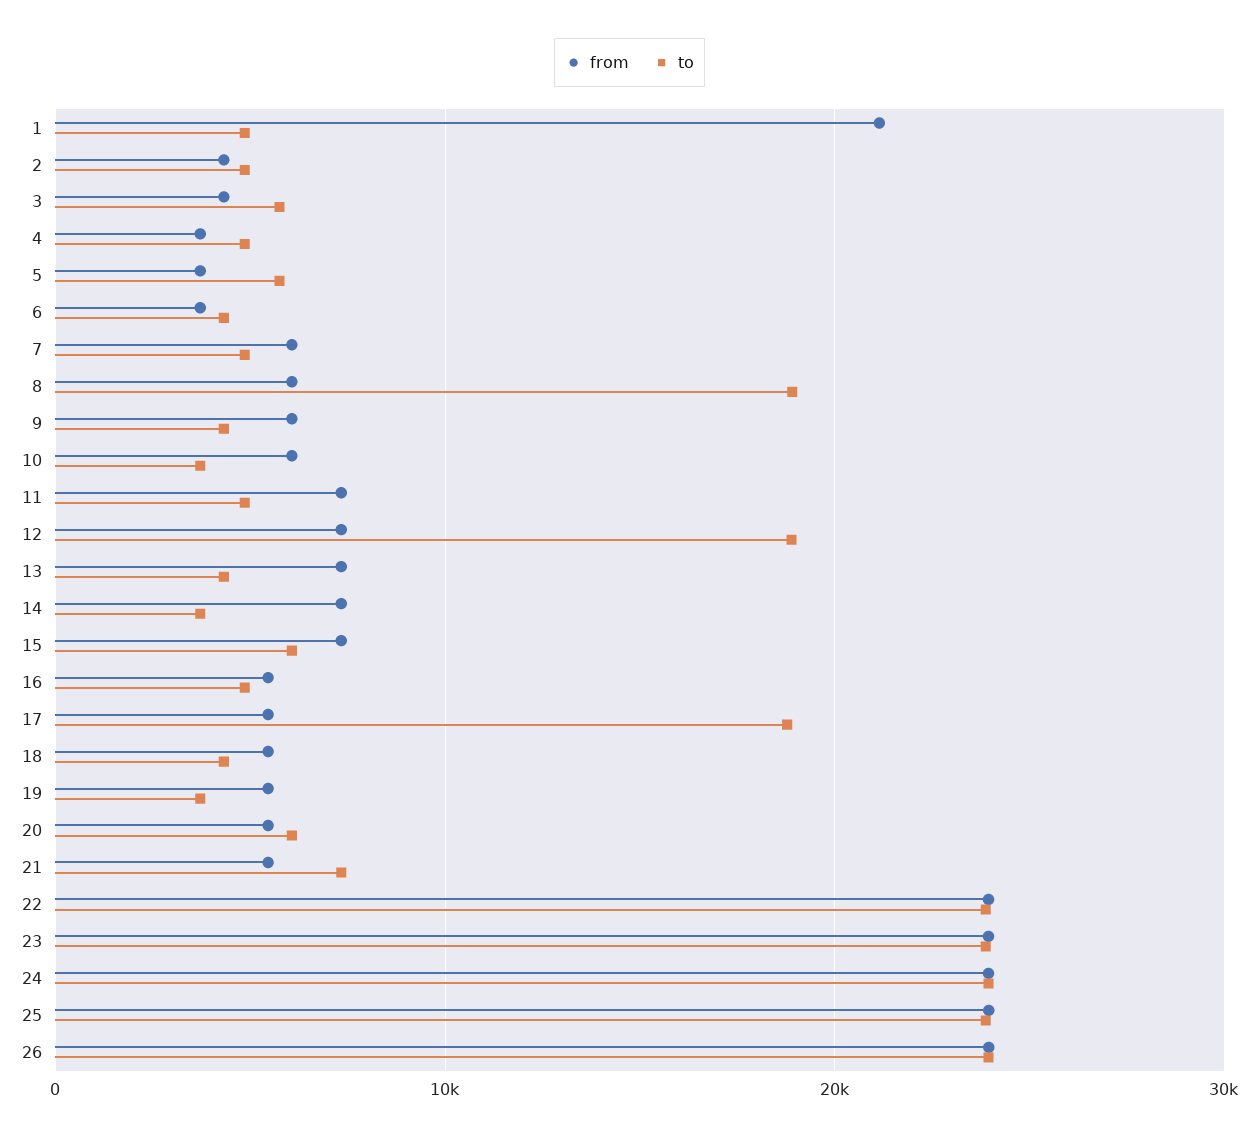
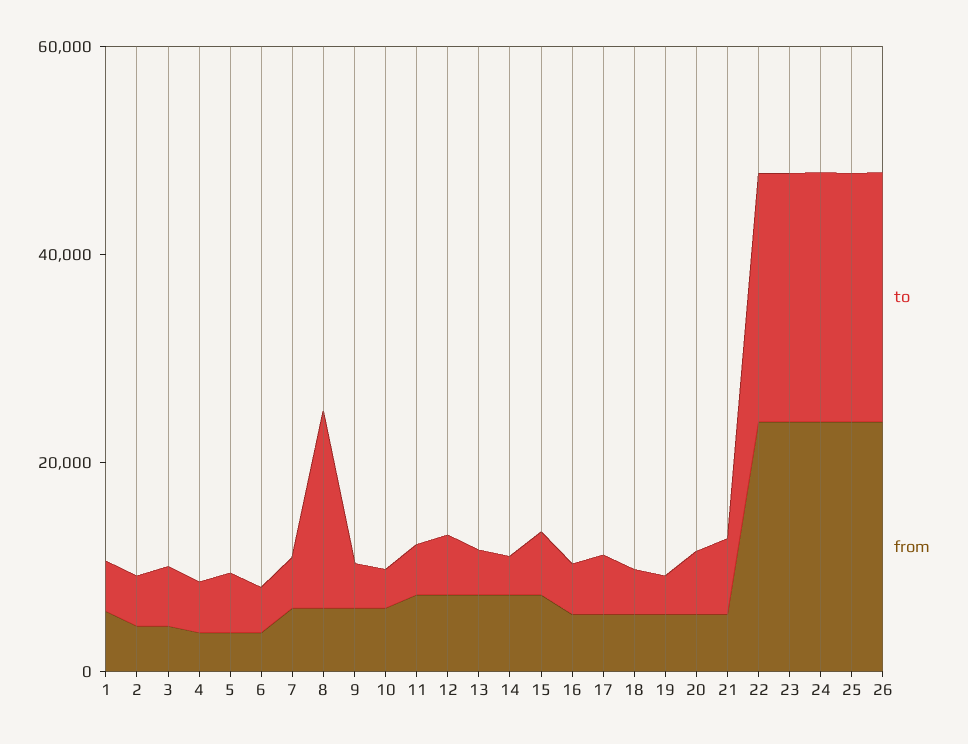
from, 1: 21000 -> 5000
to, 12: 19000 -> 5000
to, 17: 19000 -> 5000

